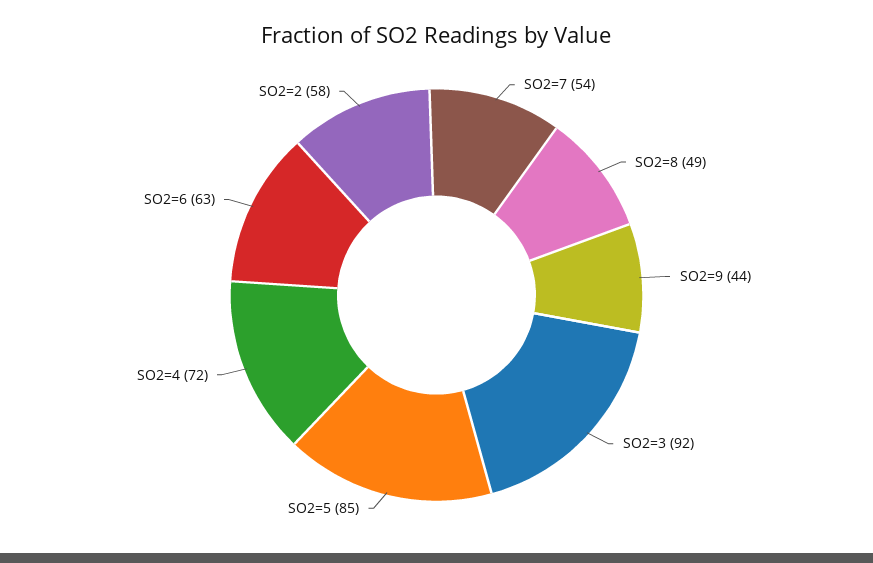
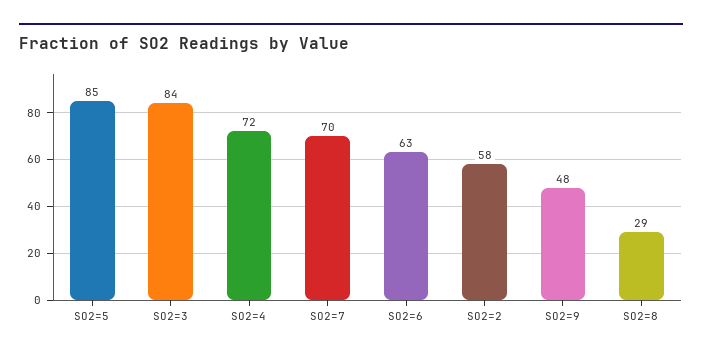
SO2=7: 54 -> 70
SO2=8: 49 -> 29
SO2=9: 44 -> 48
SO2=3: 92 -> 84

